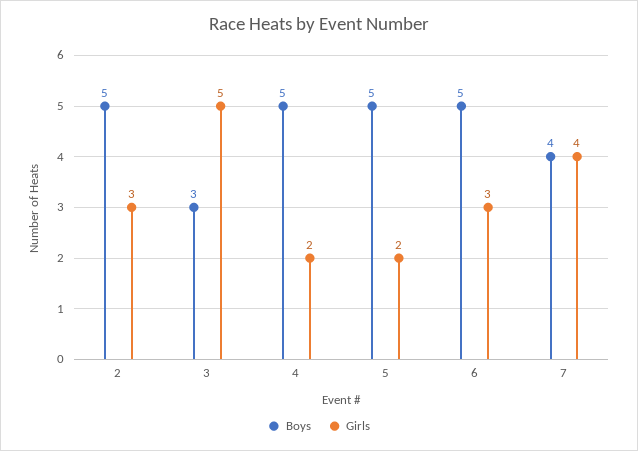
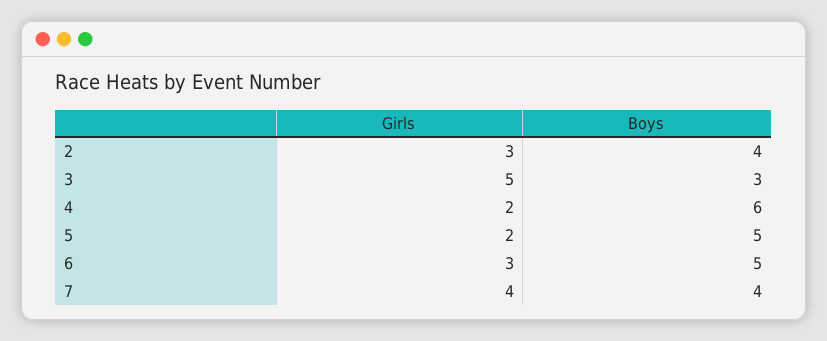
Boys, 2: 5 -> 4
Boys, 4: 5 -> 6

